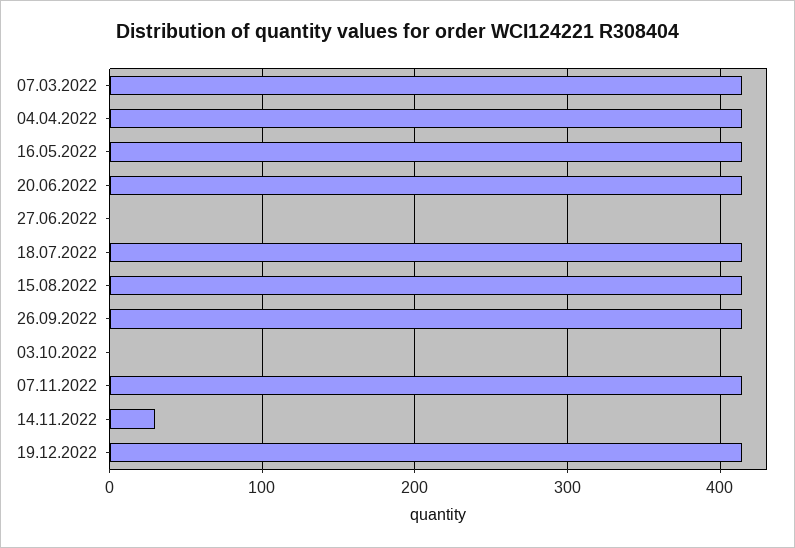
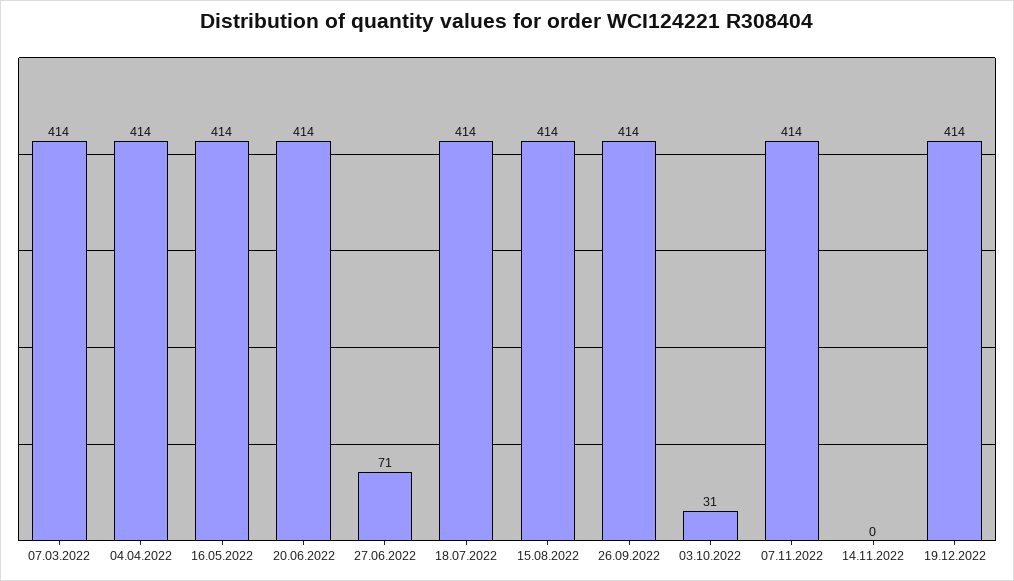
27.06.2022: 0 -> 71
03.10.2022: 0 -> 31
14.11.2022: 30 -> 0

